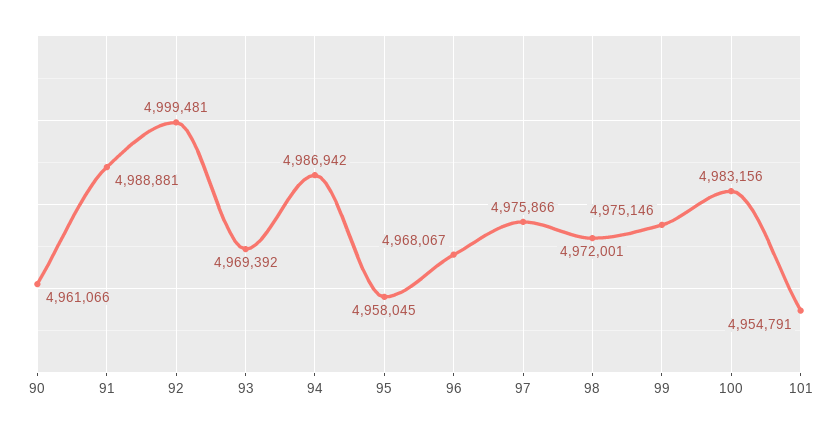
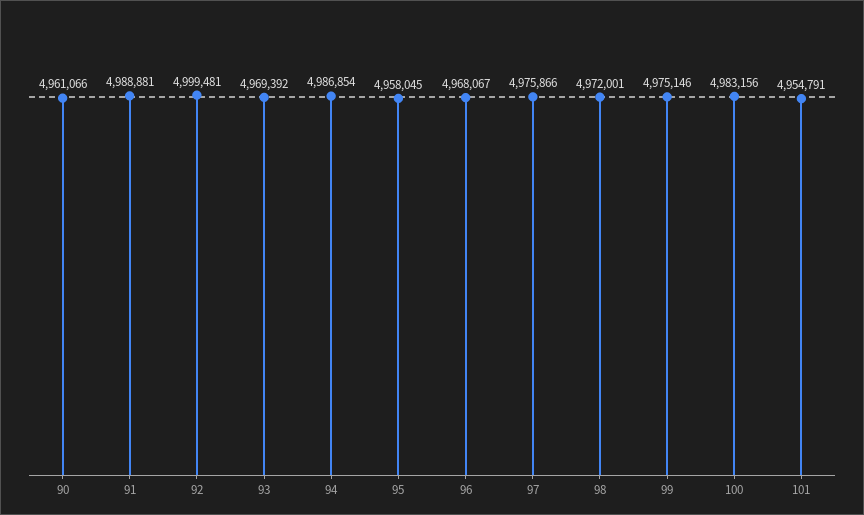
94: 4986942 -> 4986854

